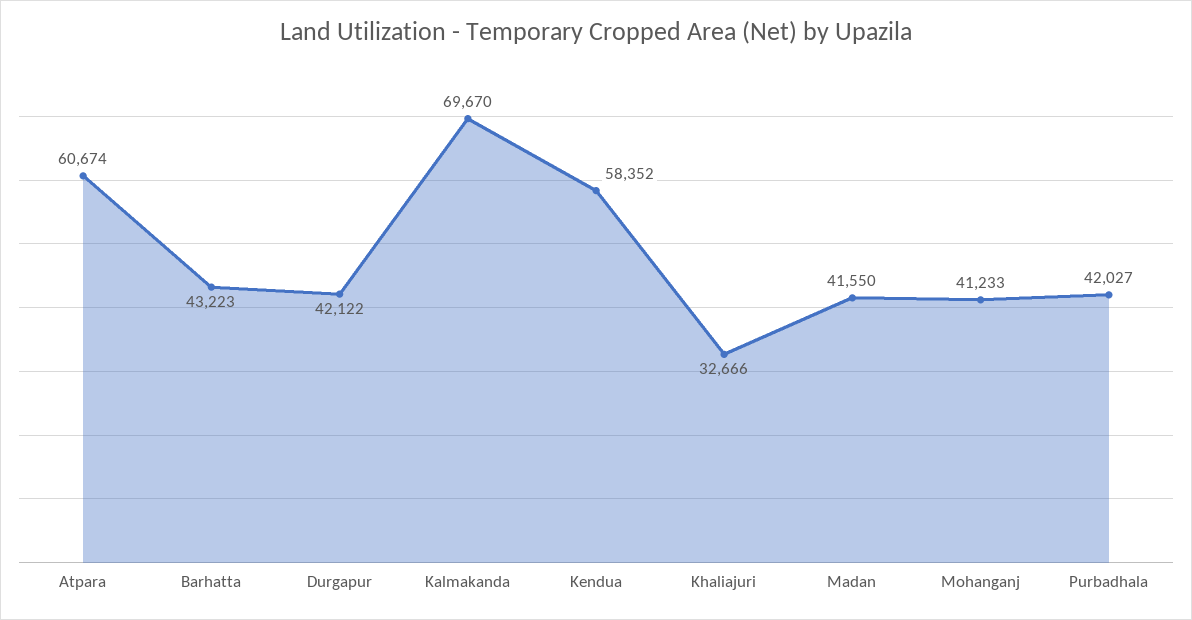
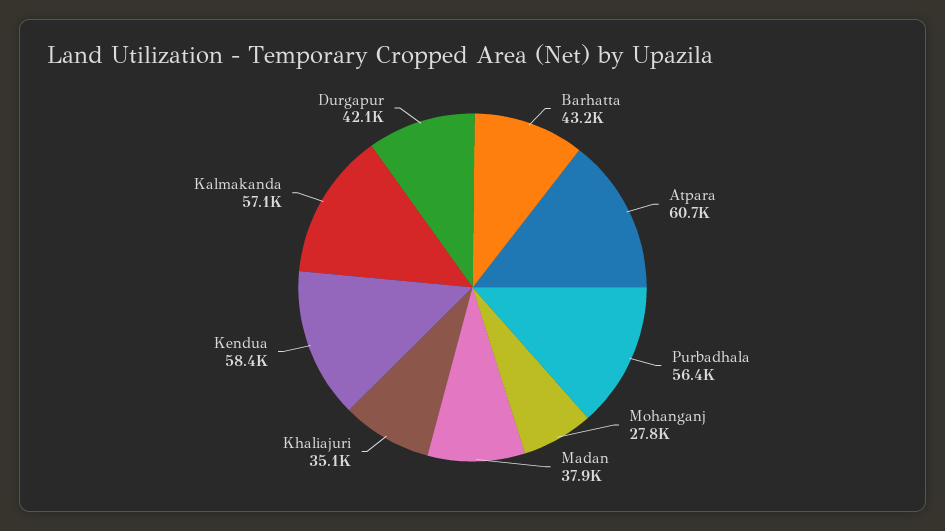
Kalmakanda: 69670 -> 57100
Khaliajuri: 32666 -> 35100
Madan: 41550 -> 37900
Mohanganj: 41233 -> 27800
Purbadhala: 42027 -> 56400

